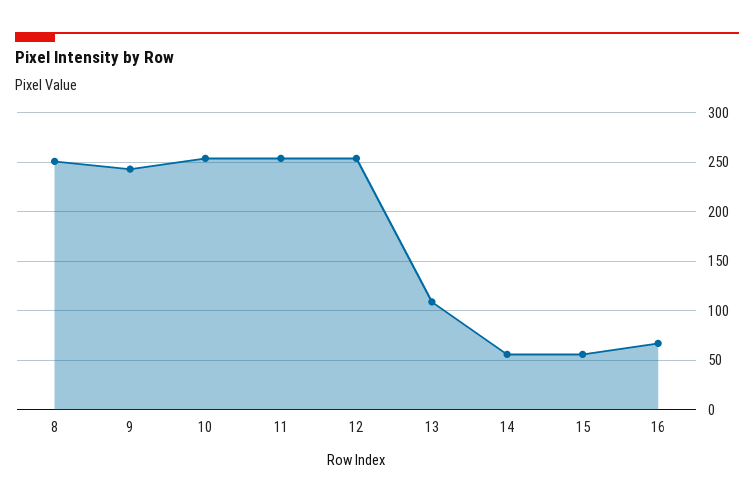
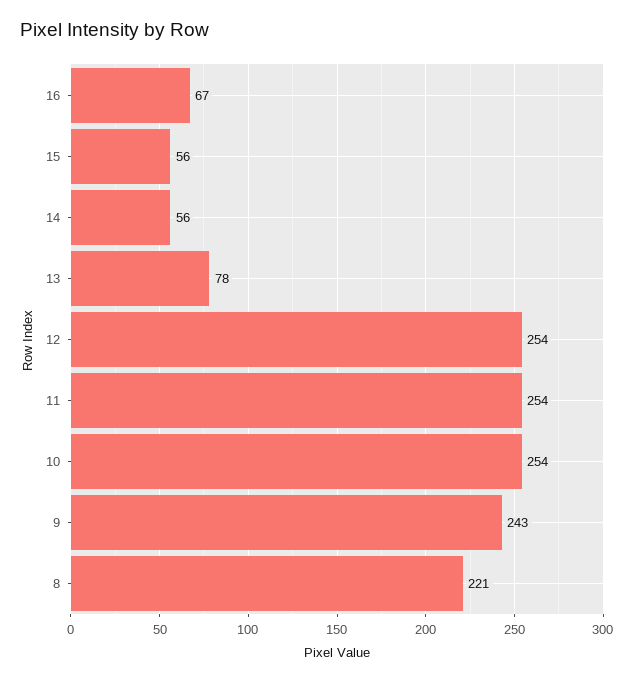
8: 250 -> 221
13: 110 -> 78

